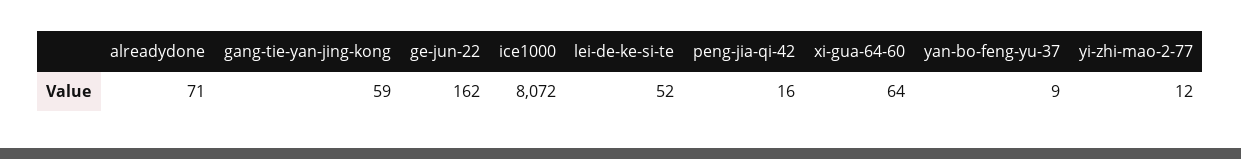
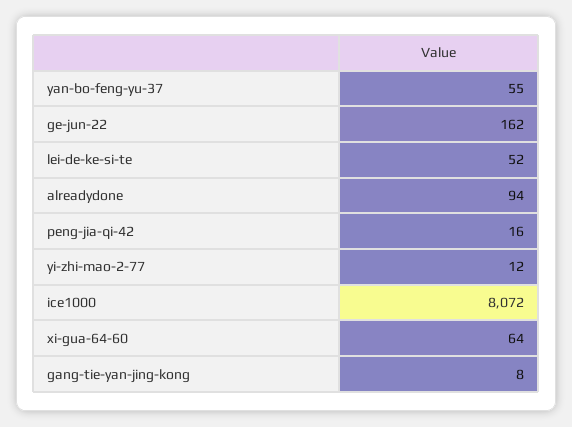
alreadydone: 71 -> 94
gang-tie-yan-jing-kong: 59 -> 8
yan-bo-feng-yu-37: 9 -> 55

